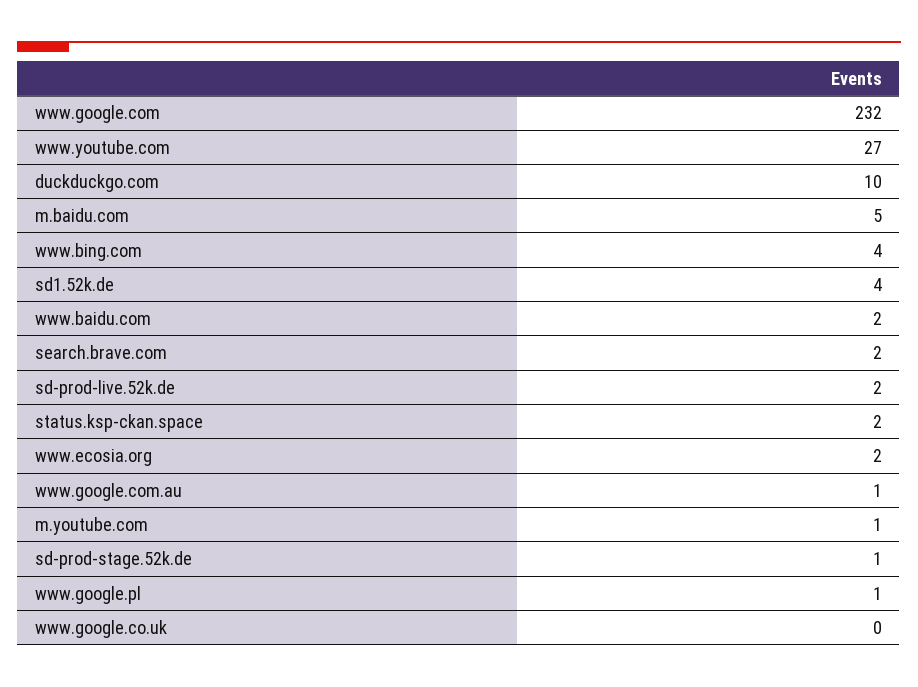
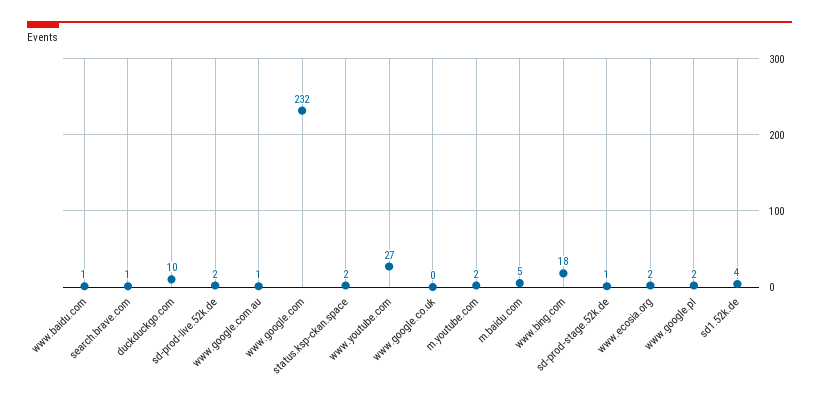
www.bing.com: 4 -> 18
www.baidu.com: 2 -> 1
search.brave.com: 2 -> 1
m.youtube.com: 1 -> 2
www.google.pl: 1 -> 2

